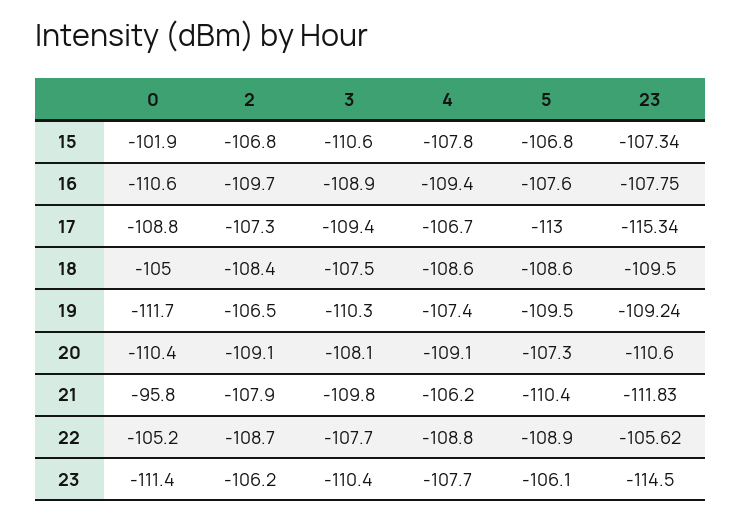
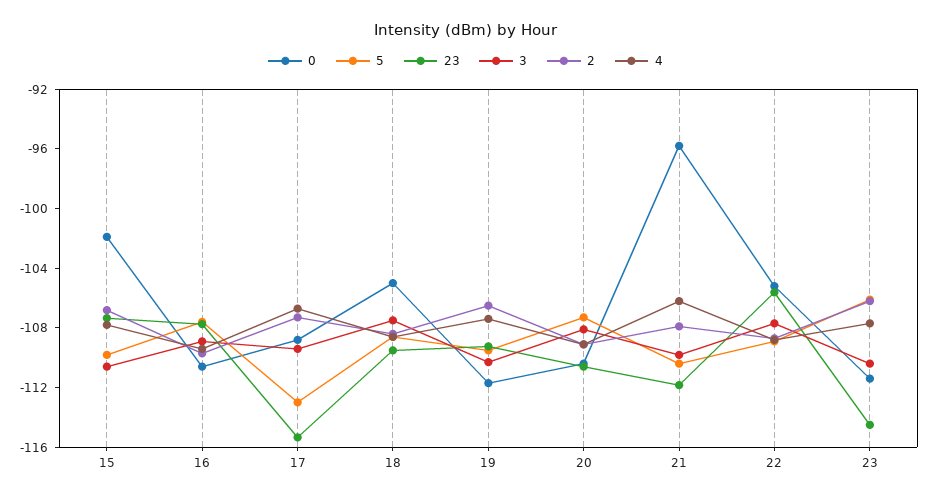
5, 15: -106.8 -> -110

